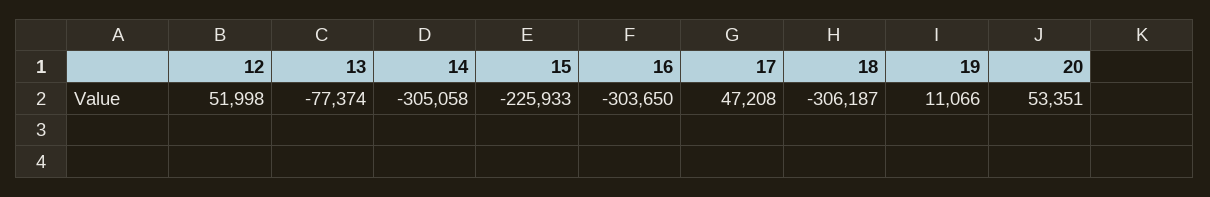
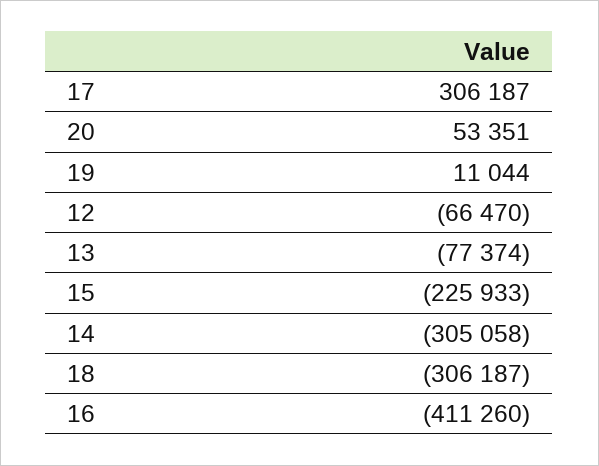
12: 51998 -> -66470
16: -303650 -> -411260
17: 47208 -> 306187
19: 11066 -> 11044

